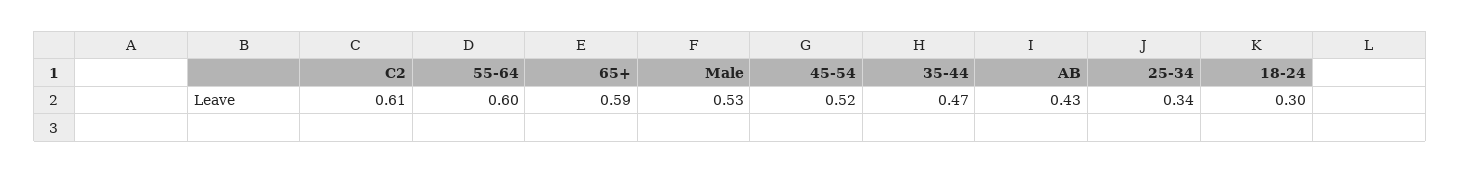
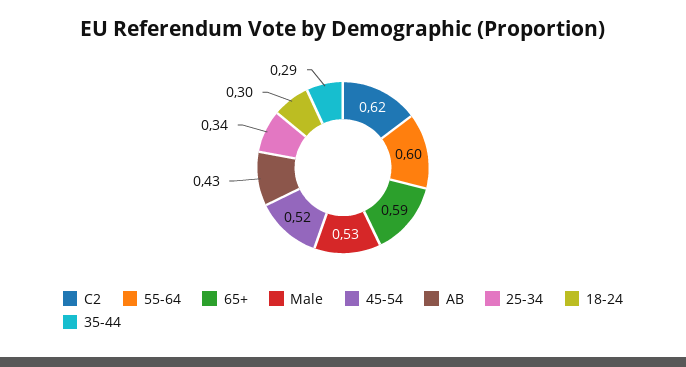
C2: 0.61 -> 0.62
35-44: 0.47 -> 0.29

